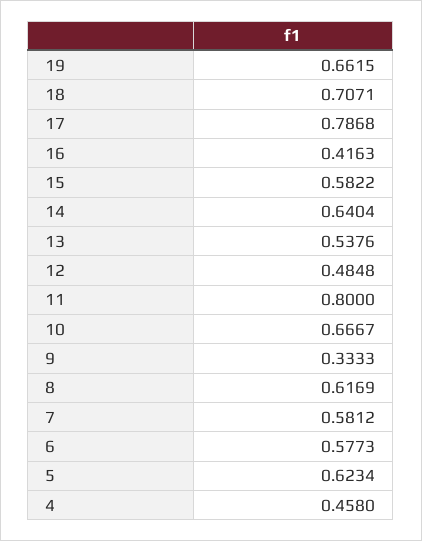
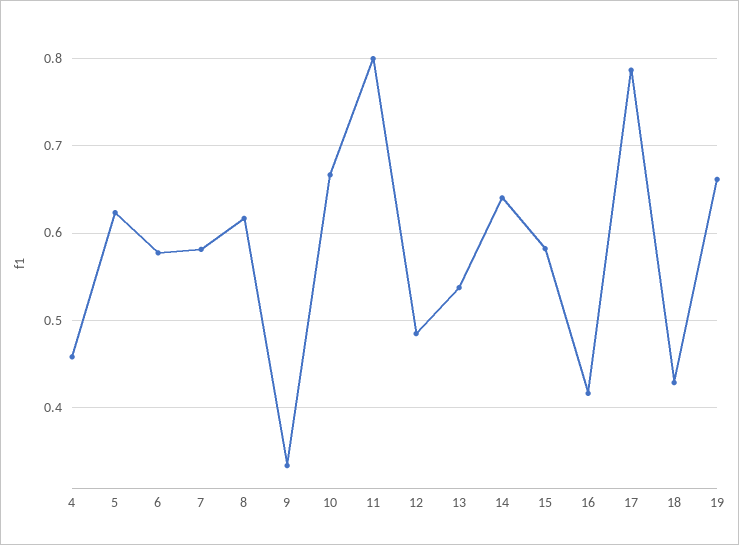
18: 0.7071 -> 0.43

